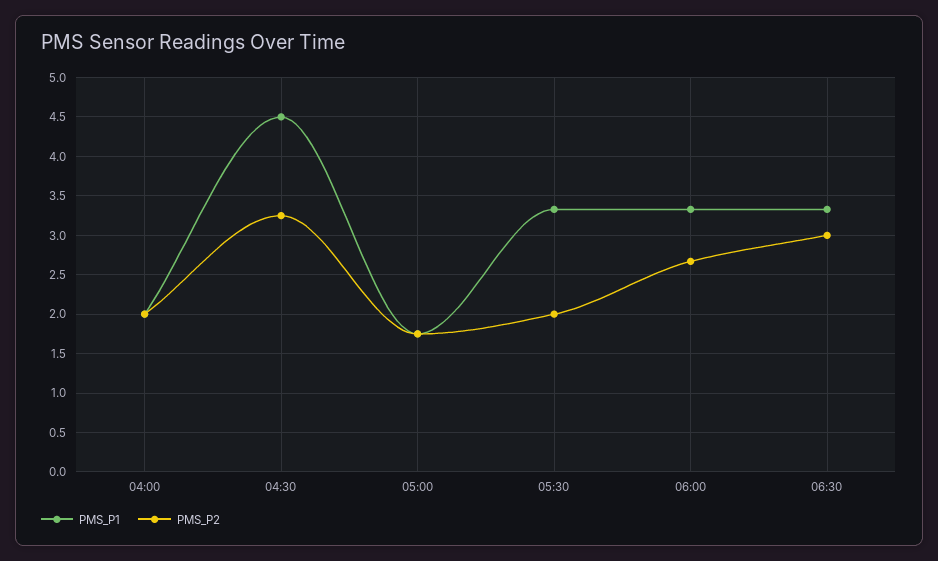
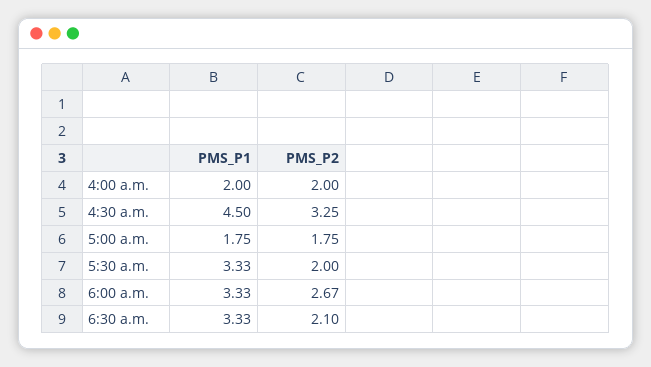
PMS_P2, 06:30: 3 -> 2.1

